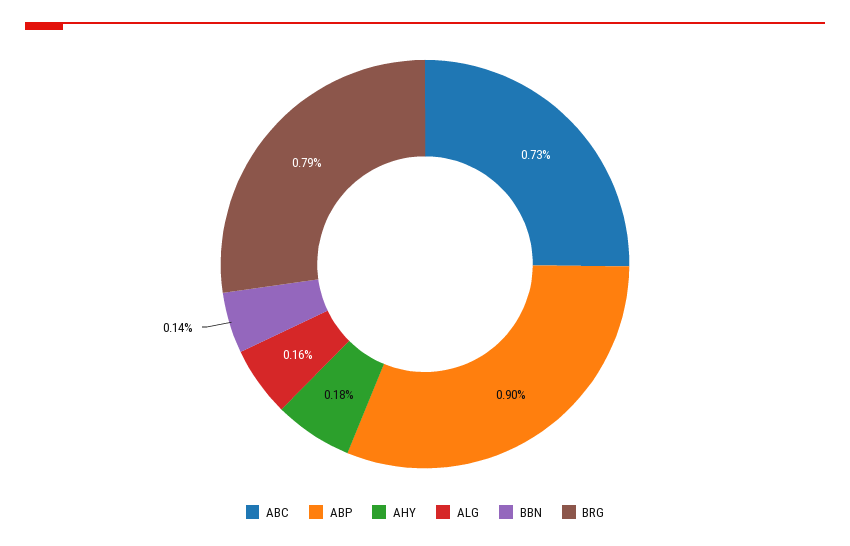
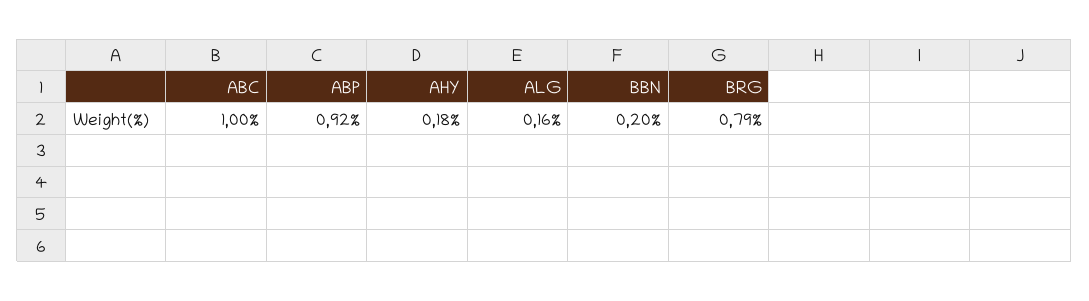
ABC: 0.73 -> 1
ABP: 0.9 -> 0.92
BBN: 0.14 -> 0.2

